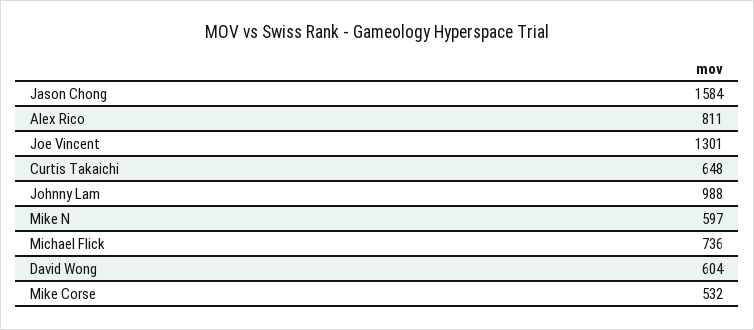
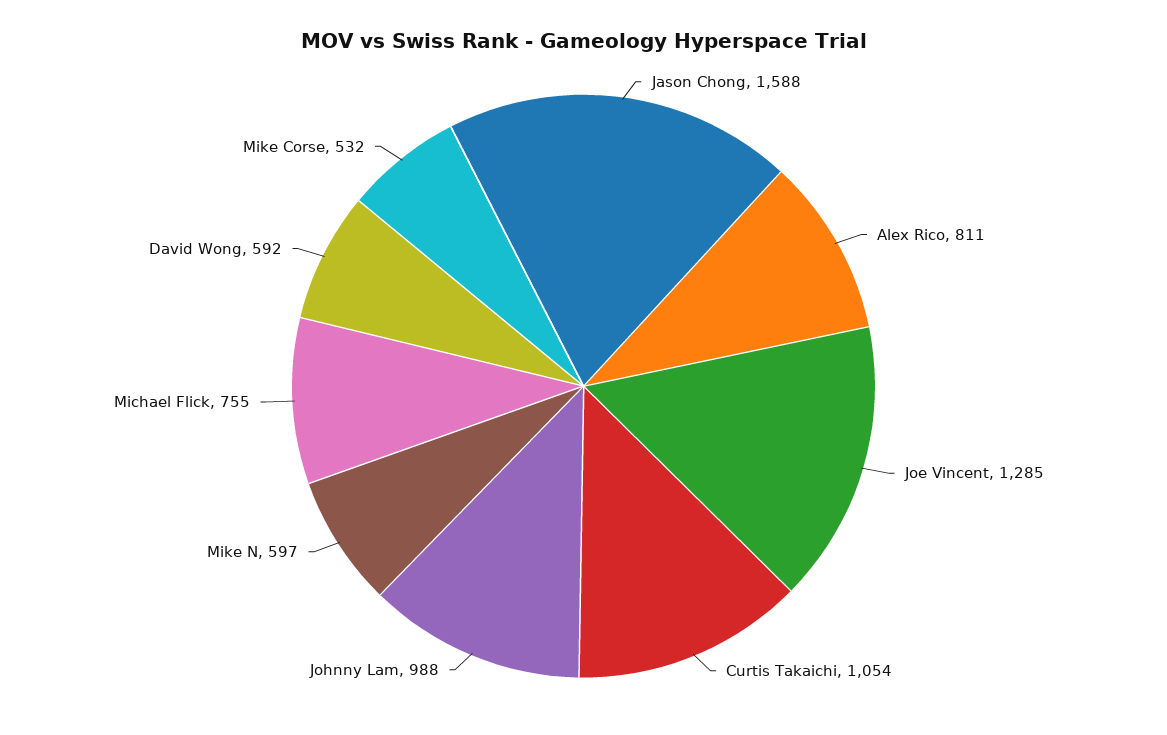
Jason Chong: 1584 -> 1588
Joe Vincent: 1301 -> 1285
Curtis Takaichi: 648 -> 1054
Michael Flick: 736 -> 755
David Wong: 604 -> 592

